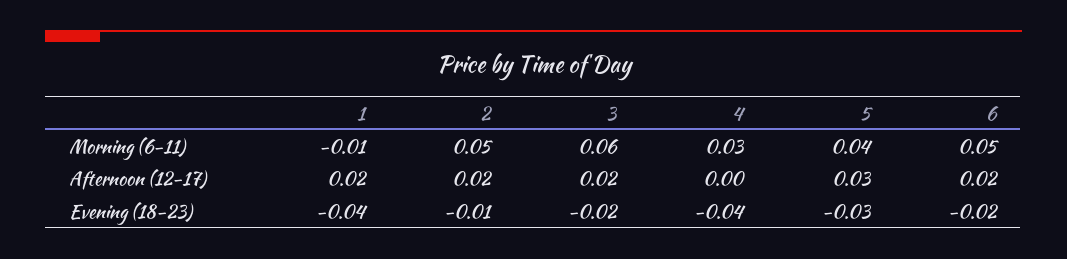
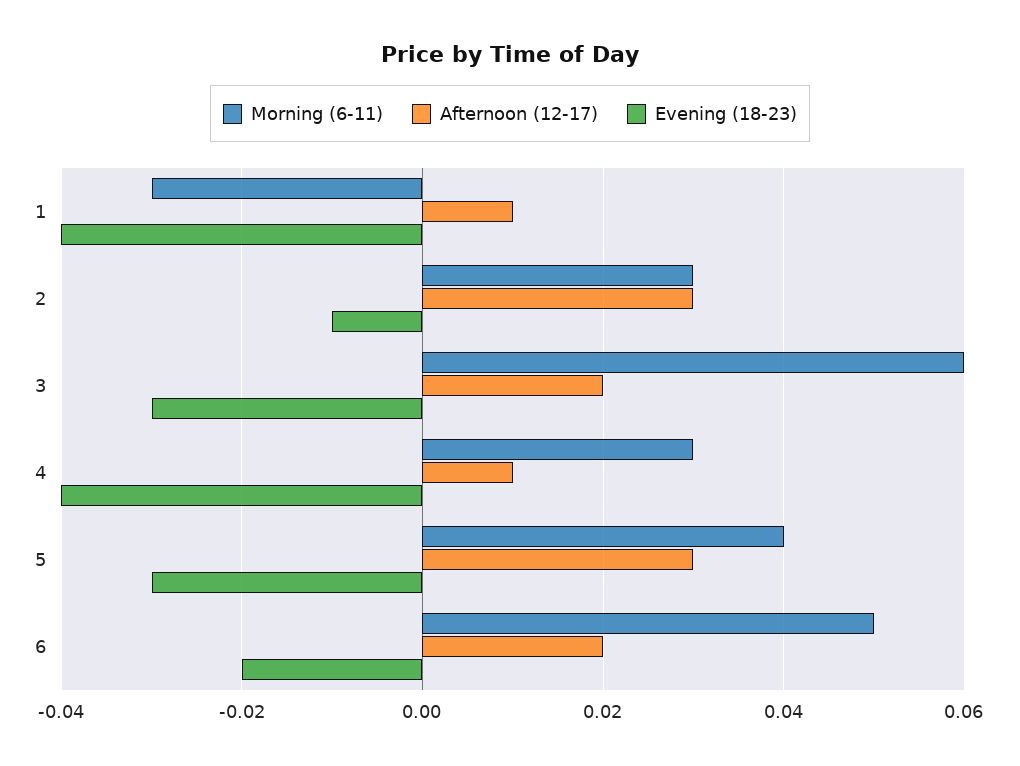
Morning (6-11), 1: -0.01 -> -0.03
Morning (6-11), 2: 0.05 -> 0.03
Afternoon (12-17), 1: 0.02 -> 0.01
Afternoon (12-17), 2: 0.02 -> 0.03
Afternoon (12-17), 4: 0 -> 0.01
Evening (18-23), 3: -0.02 -> -0.03

